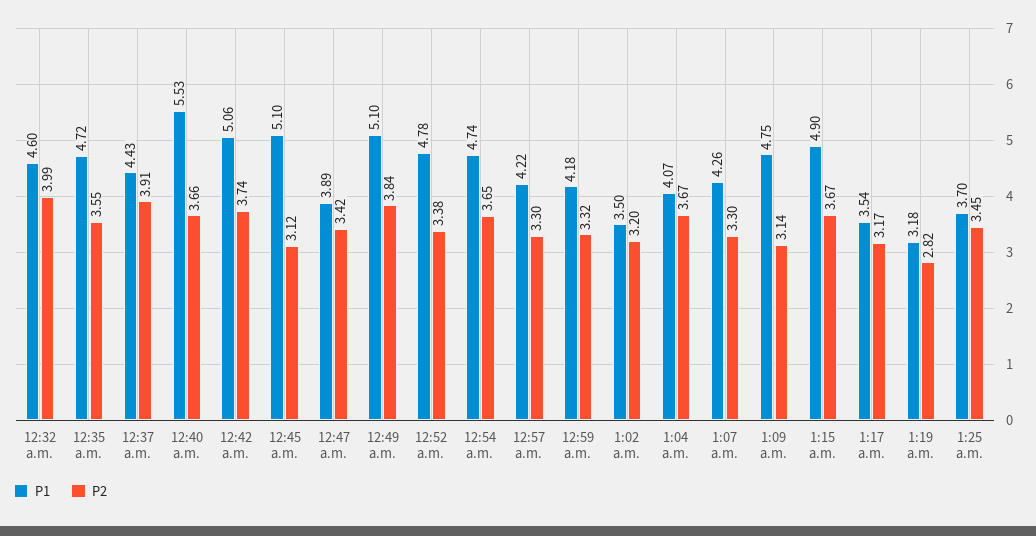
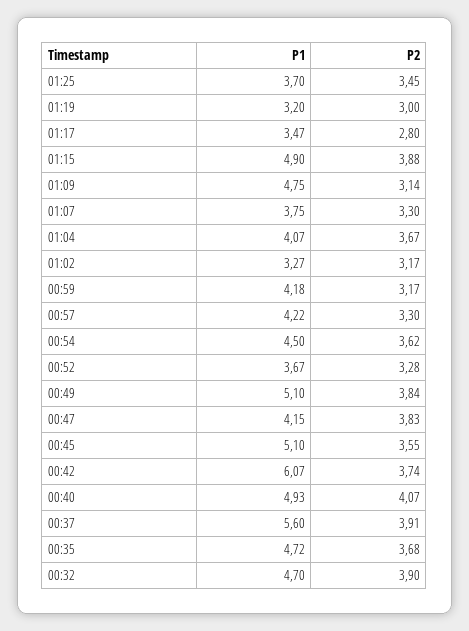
P1, 12:32 a.m.: 4.6 -> 4.7
P2, 12:32 a.m.: 3.99 -> 3.9
P2, 12:35 a.m.: 3.55 -> 3.68
P1, 12:37 a.m.: 4.43 -> 5.6
P1, 12:40 a.m.: 5.53 -> 4.93
P2, 12:40 a.m.: 3.66 -> 4.07
P1, 12:42 a.m.: 5.06 -> 6.07
P2, 12:45 a.m.: 3.12 -> 3.55
P1, 12:47 a.m.: 3.89 -> 4.15
P2, 12:47 a.m.: 3.42 -> 3.83
P1, 12:52 a.m.: 4.78 -> 3.67
P2, 12:52 a.m.: 3.38 -> 3.28
P1, 12:54 a.m.: 4.74 -> 4.5
P2, 12:54 a.m.: 3.65 -> 3.62
P2, 12:59 a.m.: 3.32 -> 3.17
P1, 1:02 a.m.: 3.5 -> 3.27
P2, 1:02 a.m.: 3.2 -> 3.17
P1, 1:07 a.m.: 4.26 -> 3.75
P2, 1:15 a.m.: 3.67 -> 3.88
P1, 1:17 a.m.: 3.54 -> 3.47
P2, 1:17 a.m.: 3.17 -> 2.8
P1, 1:19 a.m.: 3.18 -> 3.2
P2, 1:19 a.m.: 2.82 -> 3

